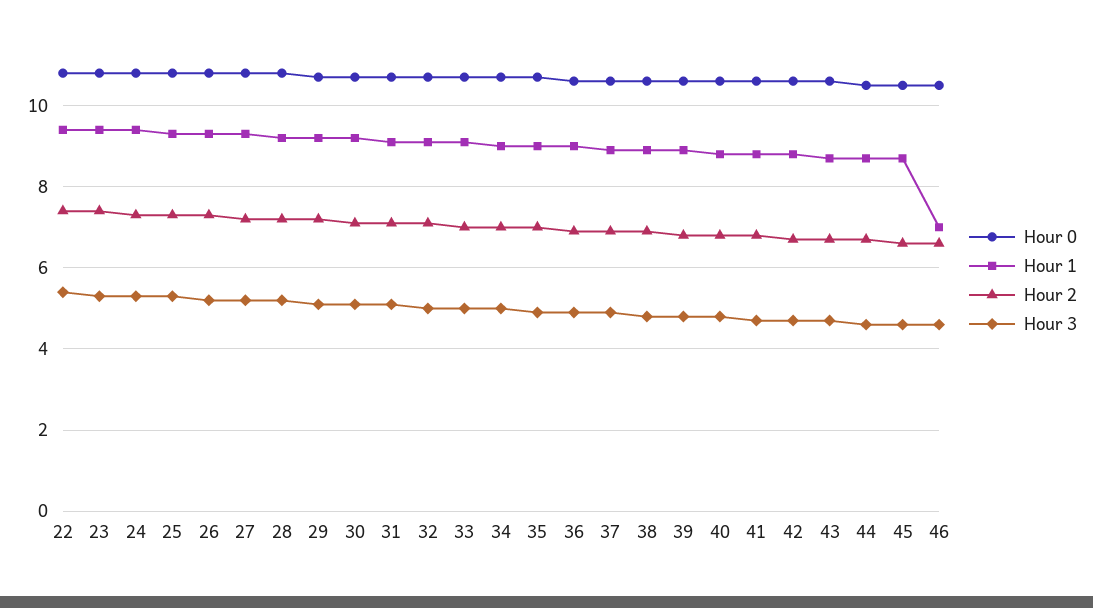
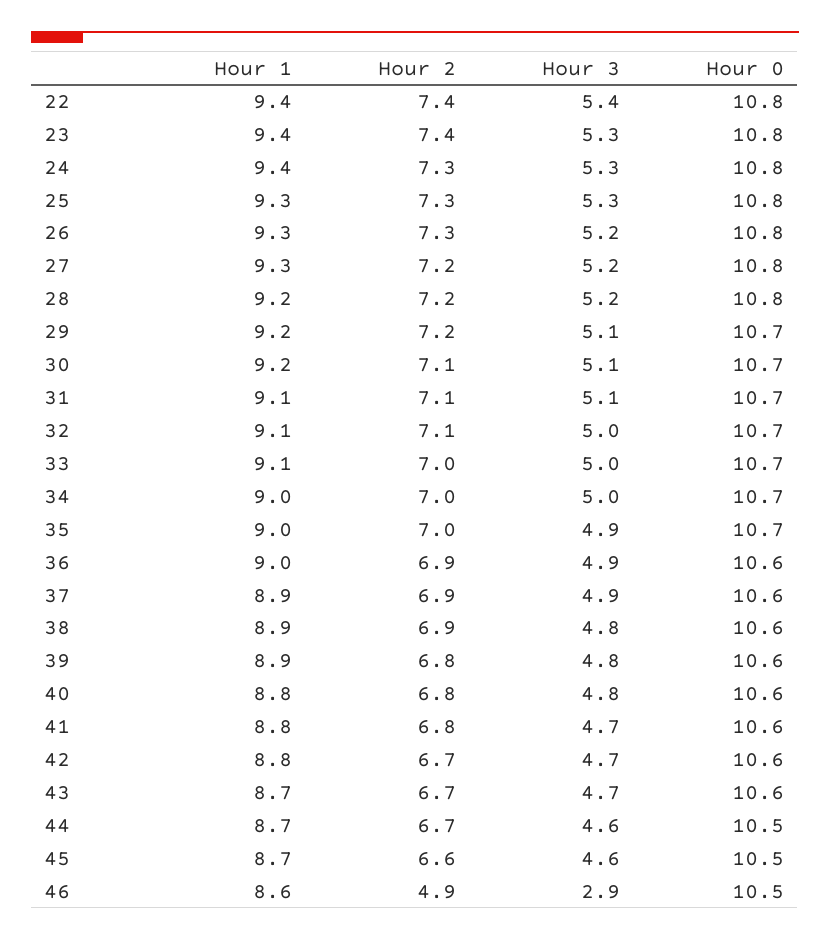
Hour 1, 46: 7 -> 8.6
Hour 2, 46: 6.5 -> 4.9
Hour 3, 46: 4.5 -> 2.9

